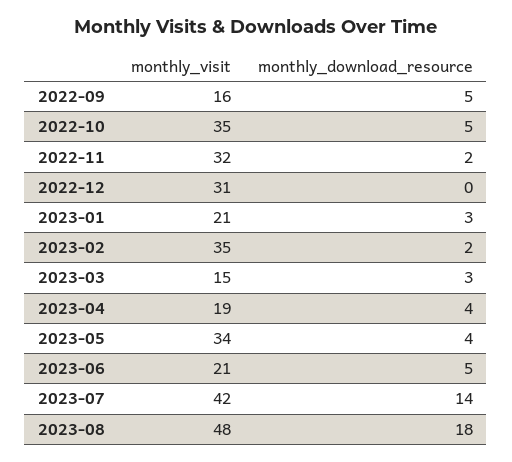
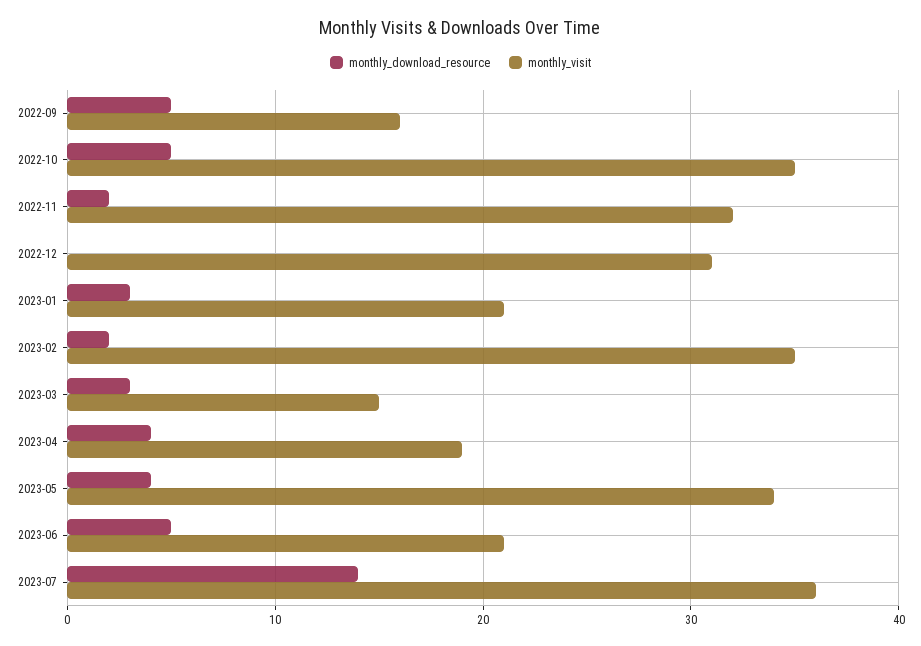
monthly_visit, 2023-07: 42 -> 36
monthly_visit, 2023-08: 48 -> none
monthly_download_resource, 2023-08: 18 -> none

